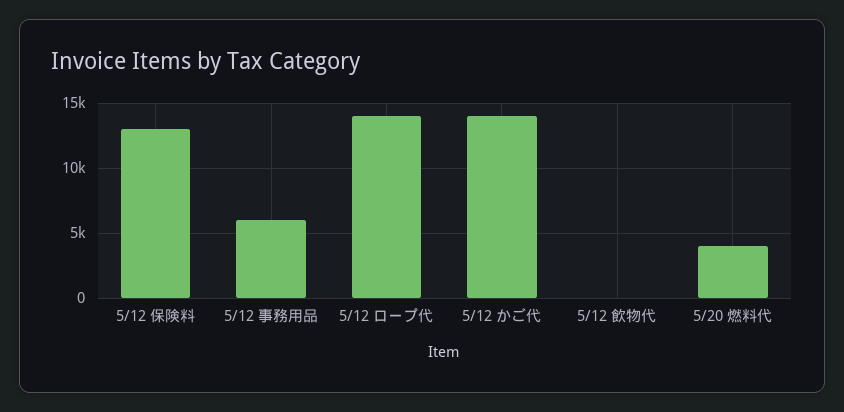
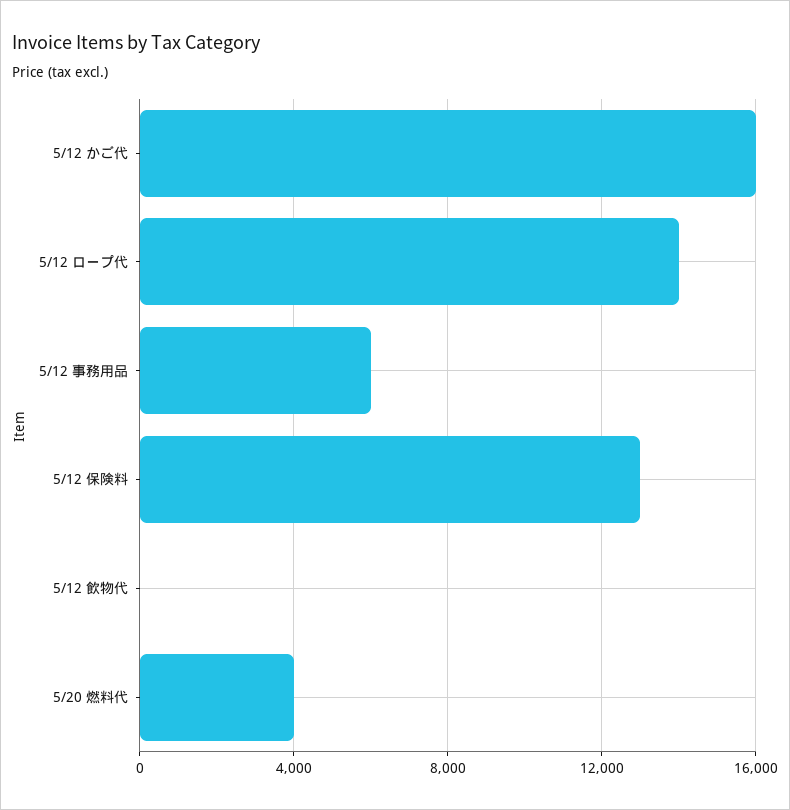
5/12 かご代: 14000 -> 16000

